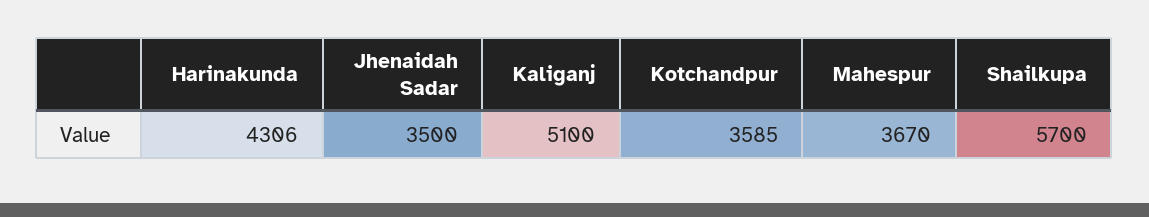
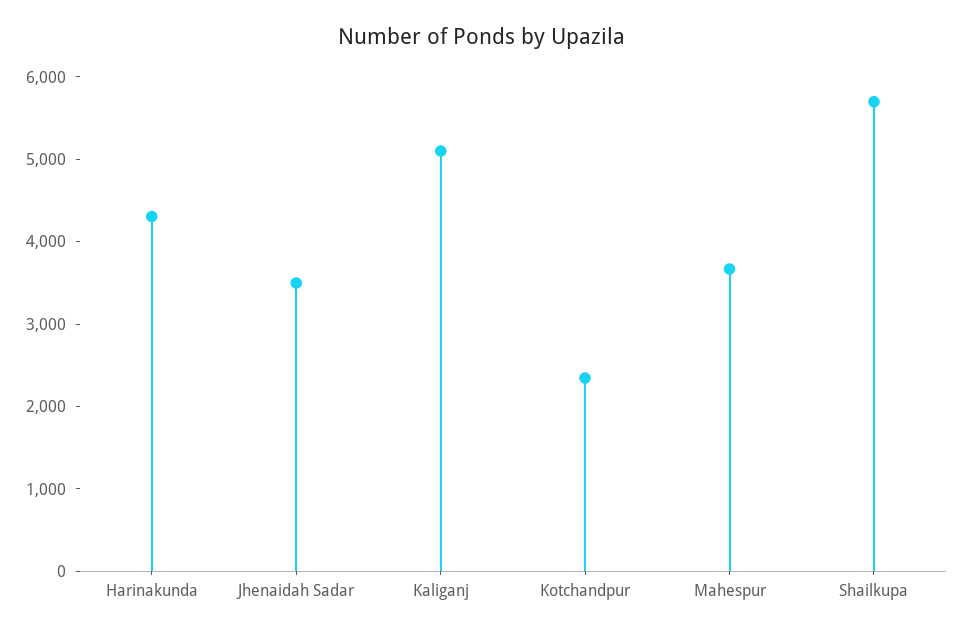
Kotchandpur: 3585 -> 2400

